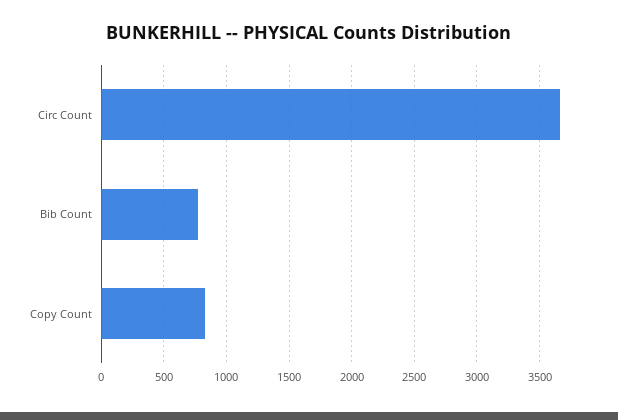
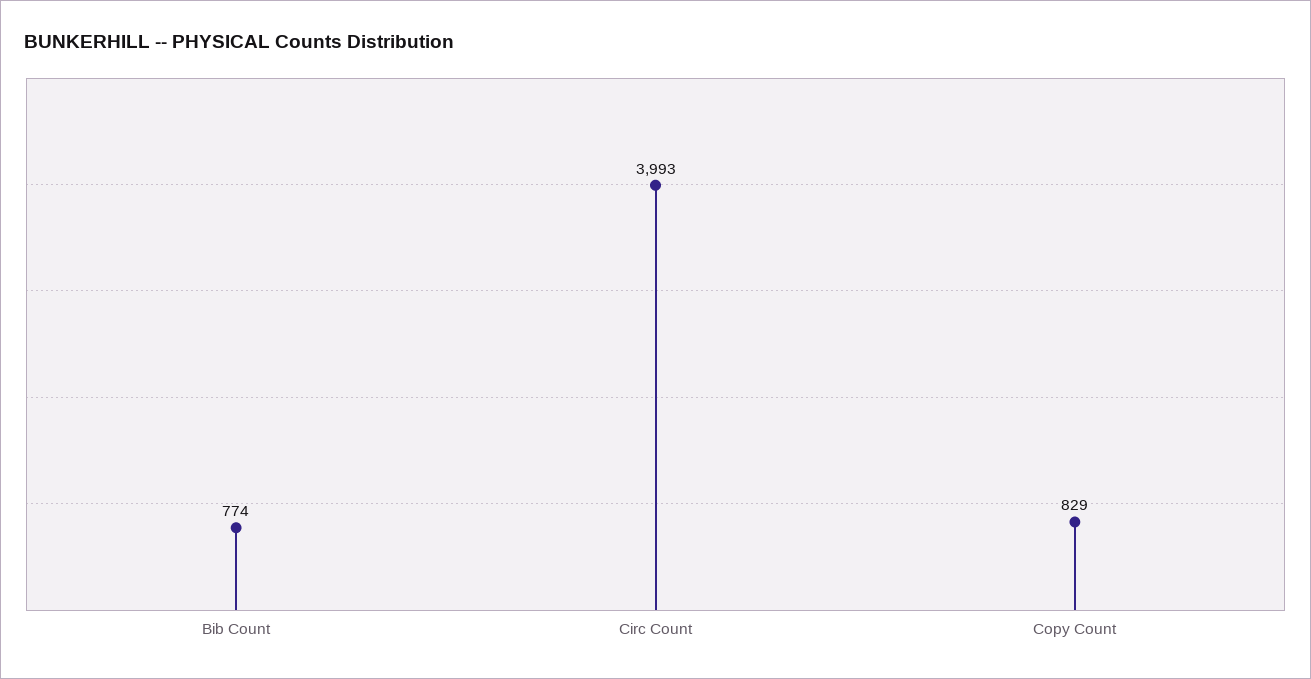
Circ Count: 3650 -> 3993

